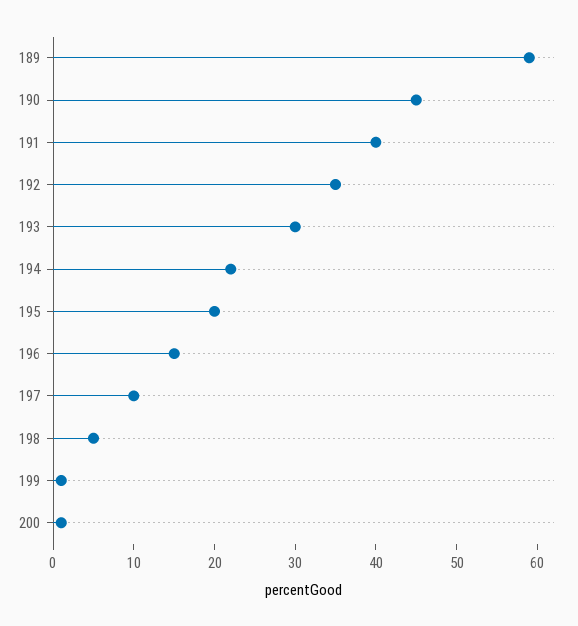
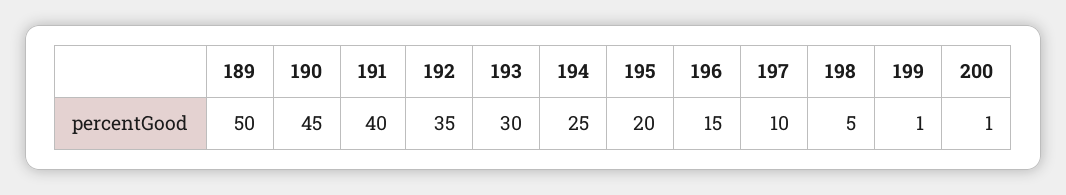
189: 59 -> 50
194: 22 -> 25

